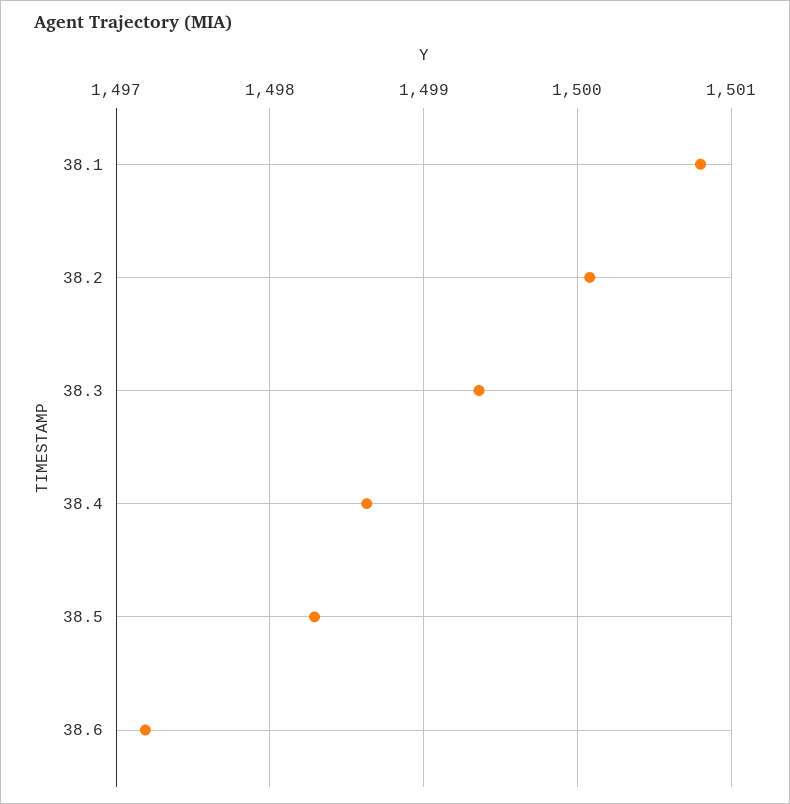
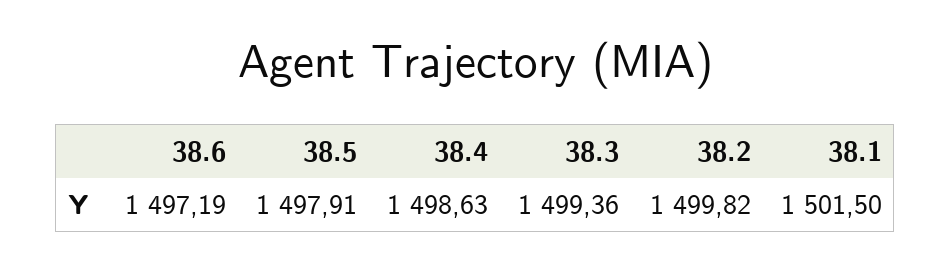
38.1: 1500.8 -> 1501.5
38.2: 1500.1 -> 1499.82
38.5: 1498.3 -> 1497.91

